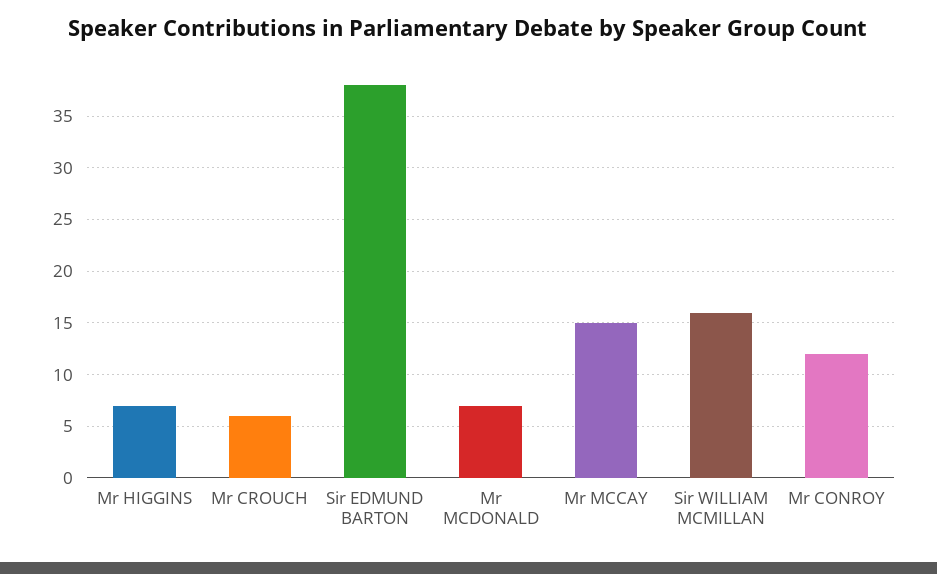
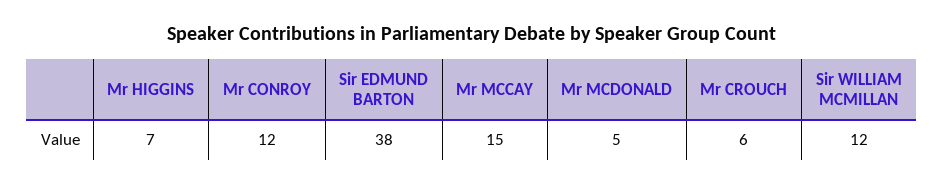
Mr MCDONALD: 7 -> 5
Sir WILLIAM MCMILLAN: 16 -> 12

